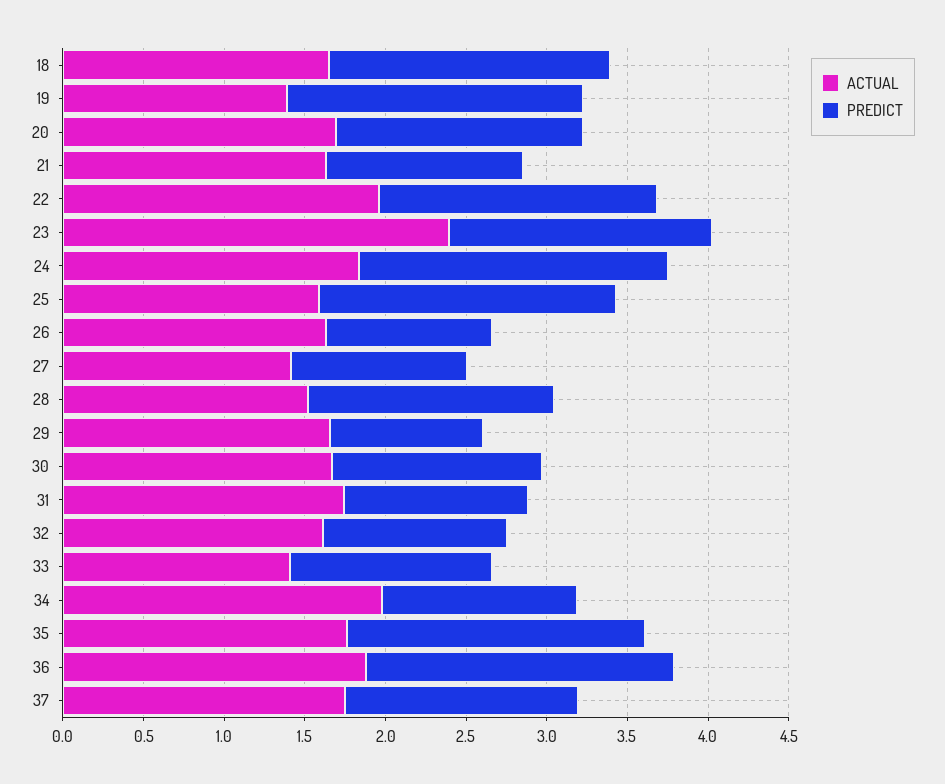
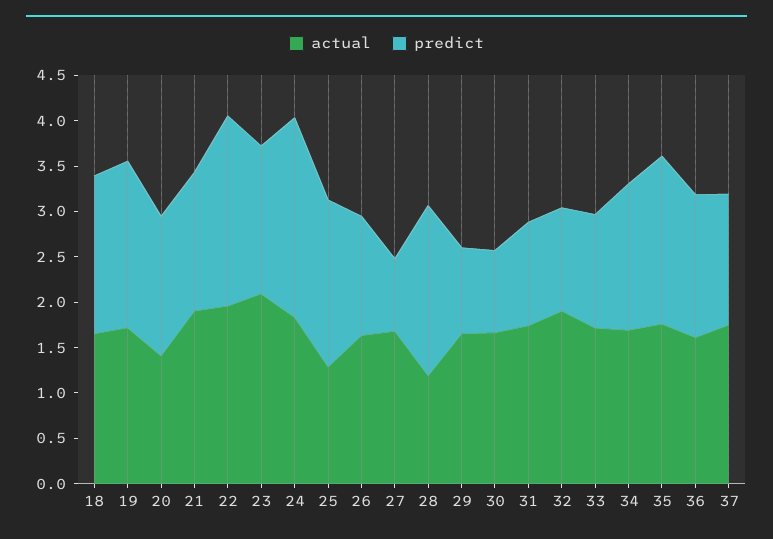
ACTUAL, 19: 1.4 -> 1.7
ACTUAL, 20: 1.7 -> 1.4
ACTUAL, 21: 1.6 -> 1.9
PREDICT, 21: 1.2 -> 1.5
PREDICT, 22: 1.7 -> 2.1
ACTUAL, 23: 2.4 -> 2.1
PREDICT, 24: 1.9 -> 2.2
ACTUAL, 25: 1.6 -> 1.3
PREDICT, 26: 1 -> 1.3
ACTUAL, 27: 1.4 -> 1.7
PREDICT, 27: 1.1 -> 0.8
ACTUAL, 28: 1.5 -> 1.2
PREDICT, 28: 1.5 -> 1.9
PREDICT, 30: 1.3 -> 0.9
ACTUAL, 32: 1.6 -> 1.9
ACTUAL, 33: 1.4 -> 1.7
ACTUAL, 34: 2 -> 1.7
PREDICT, 34: 1.2 -> 1.6
ACTUAL, 36: 1.9 -> 1.6
PREDICT, 36: 1.9 -> 1.6

